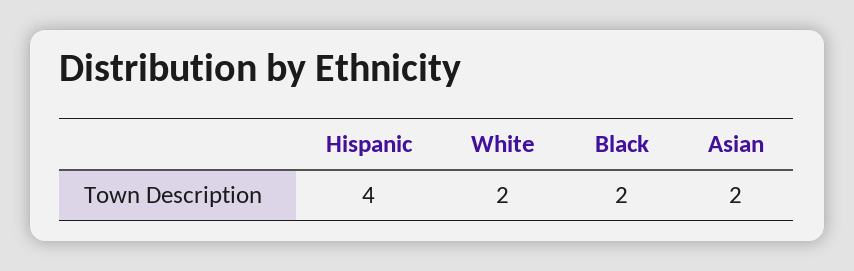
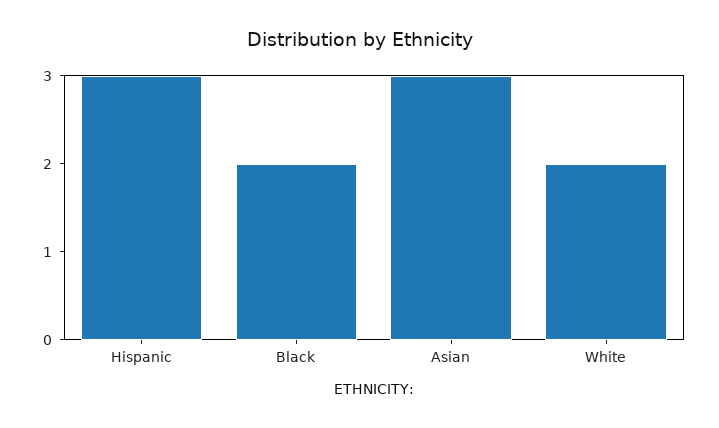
Hispanic: 4 -> 3
Asian: 2 -> 3

